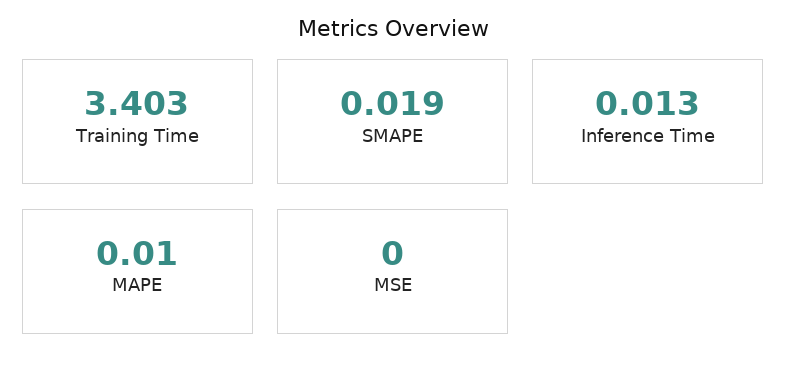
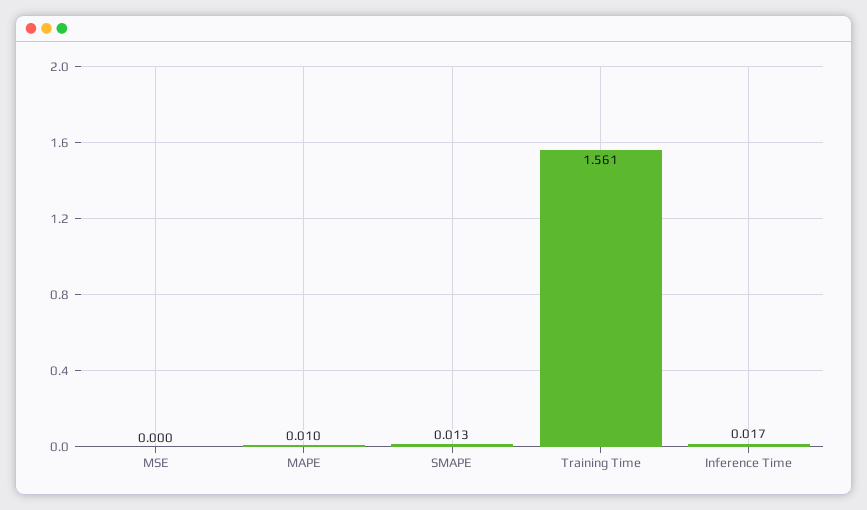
Training Time: 3.403 -> 1.561
SMAPE: 0.019 -> 0.013
Inference Time: 0.013 -> 0.017

